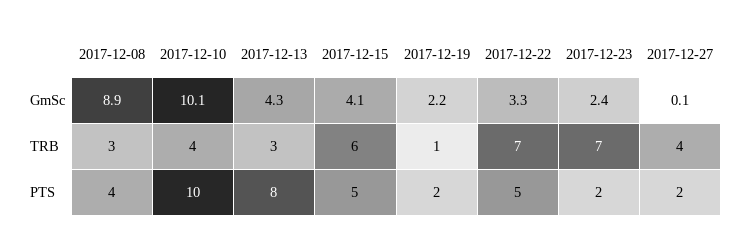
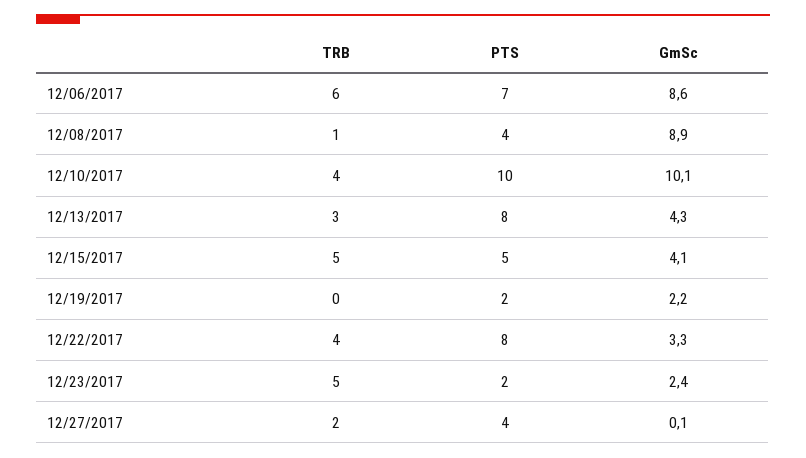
2017-12-08, TRB: 3 -> 1
2017-12-15, TRB: 6 -> 5
2017-12-19, TRB: 1 -> 0
2017-12-22, TRB: 7 -> 4
2017-12-23, TRB: 7 -> 5
2017-12-27, TRB: 4 -> 2
2017-12-22, PTS: 5 -> 8
2017-12-27, PTS: 2 -> 4
12/06/2017, TRB: none -> 6
12/06/2017, PTS: none -> 7
12/06/2017, GmSc: none -> 8.6

